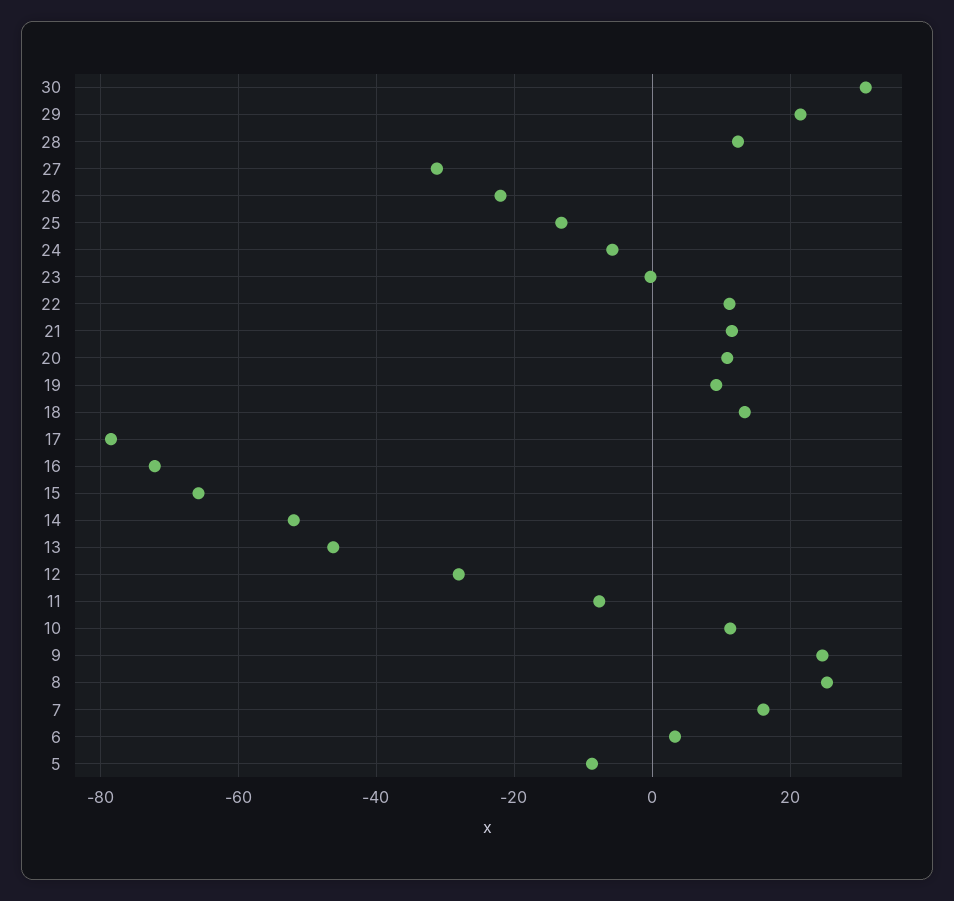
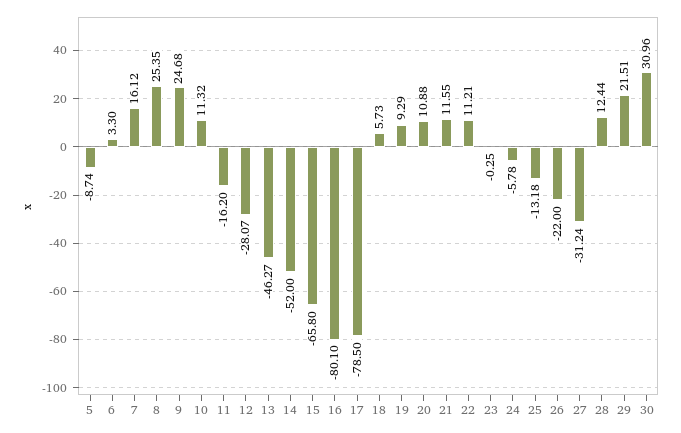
18: 14 -> 5.73
16: -72 -> -80.1
11: -8 -> -16.2

